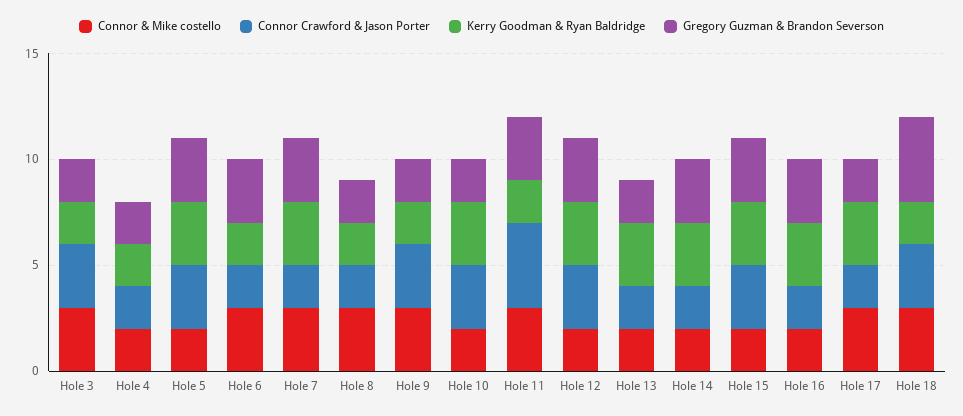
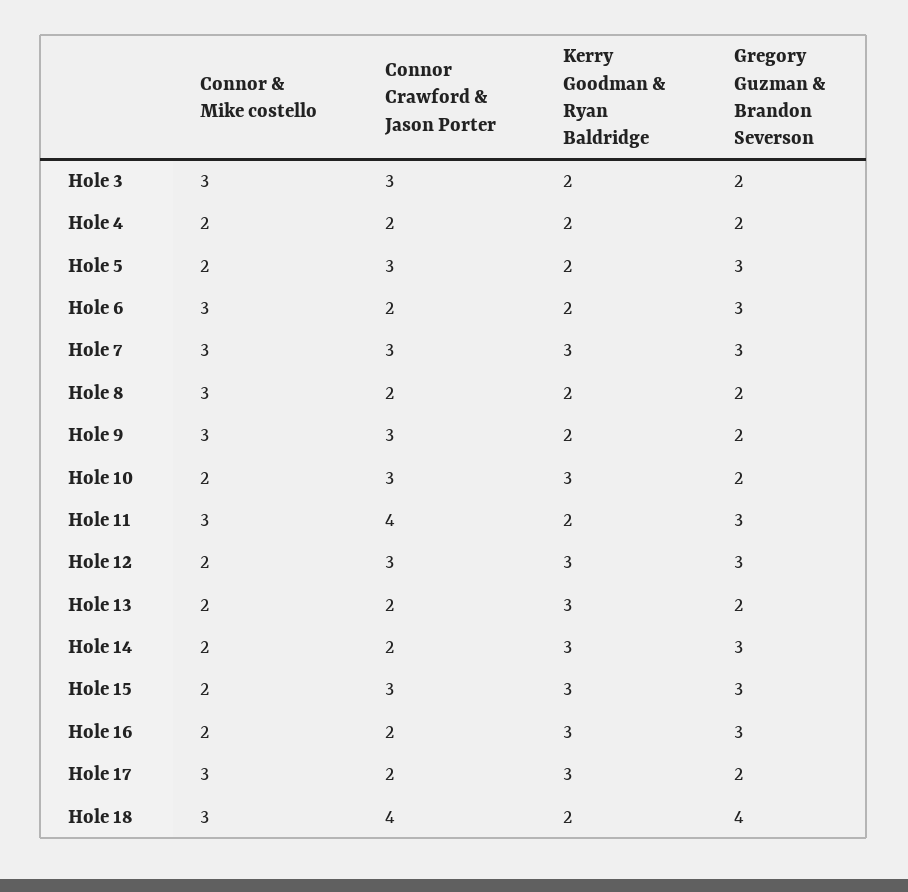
Kerry Goodman & Ryan Baldridge, Hole 5: 3 -> 2
Connor Crawford & Jason Porter, Hole 7: 2 -> 3
Connor Crawford & Jason Porter, Hole 18: 3 -> 4

